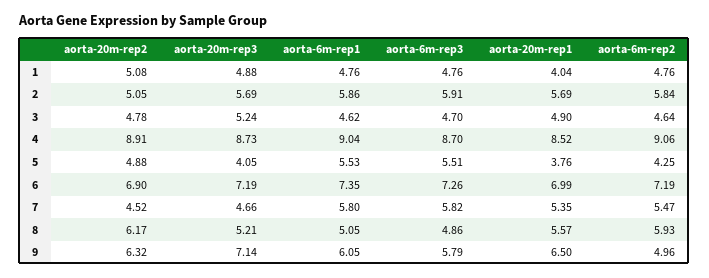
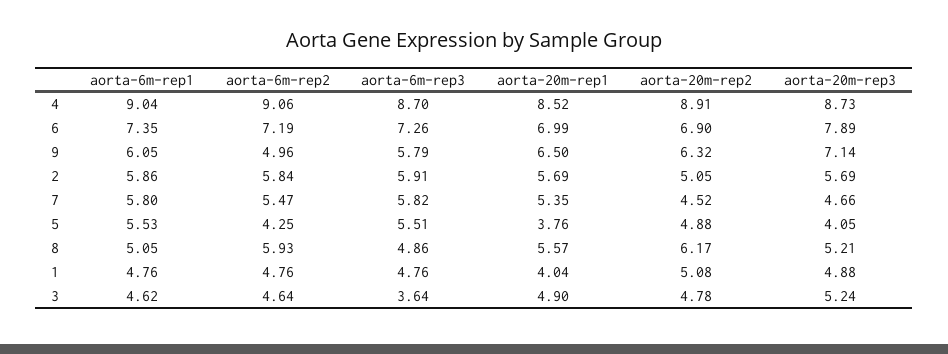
aorta-6m-rep3, 3: 4.7 -> 3.64
aorta-20m-rep3, 6: 7.19 -> 7.89

